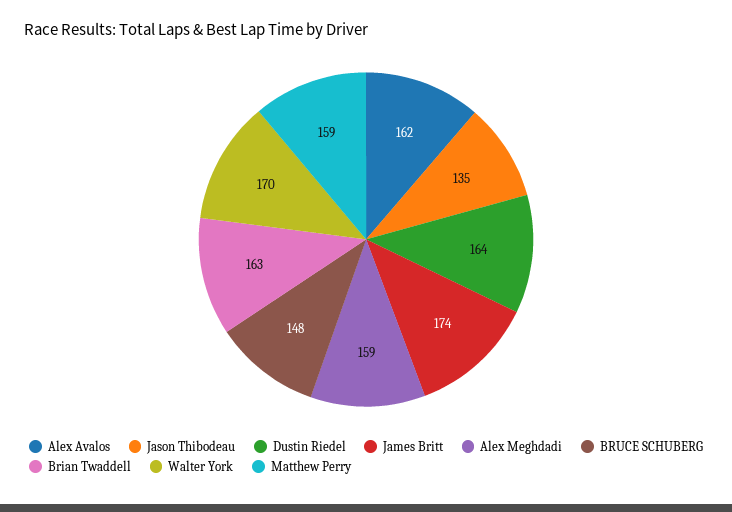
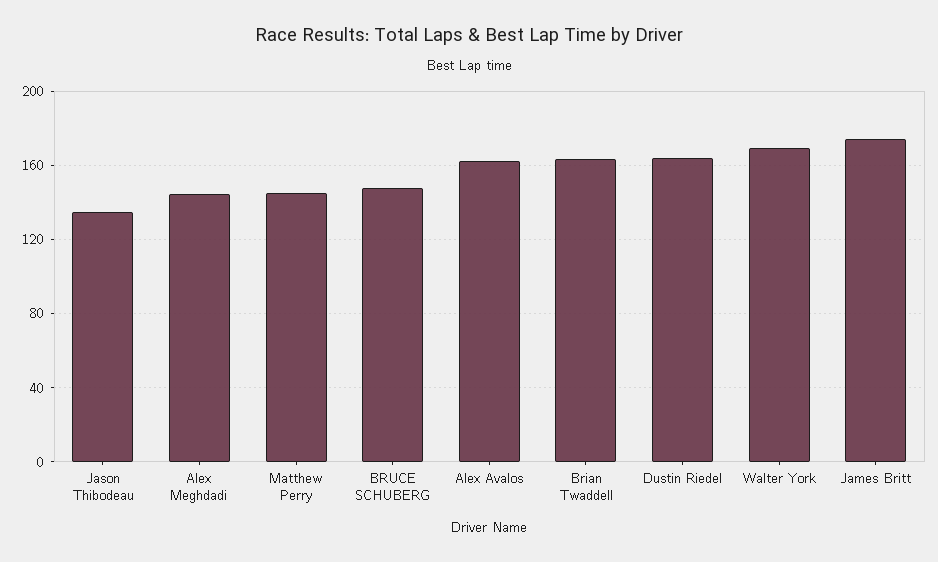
Alex Meghdadi: 159 -> 145
Matthew Perry: 159 -> 145

